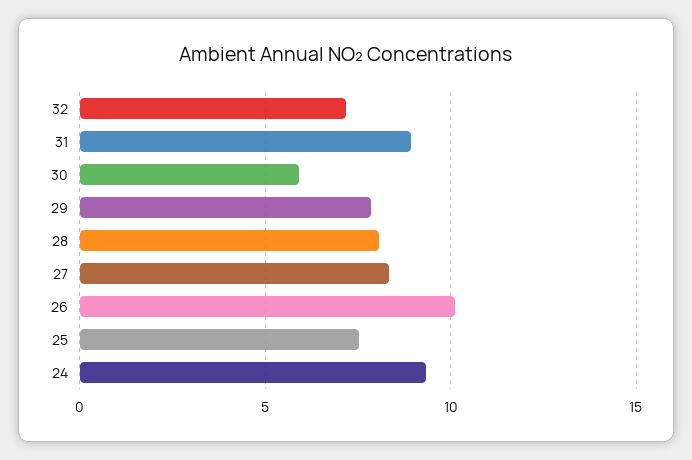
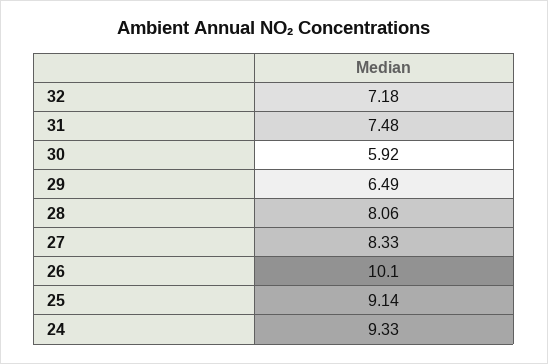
31: 9 -> 7.48
29: 8 -> 6.49
25: 7.5 -> 9.14

